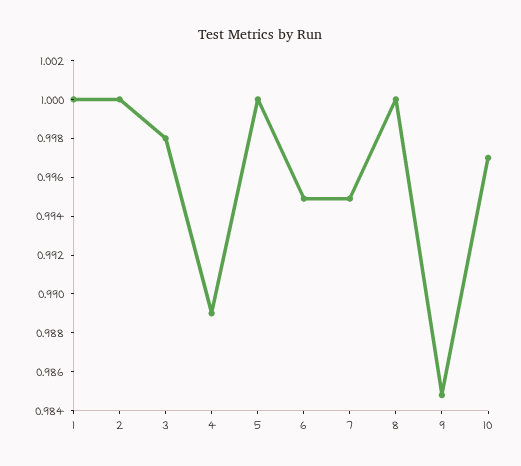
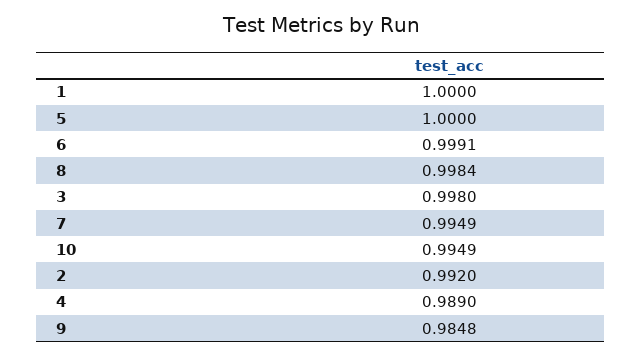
2: 1 -> 0.992
6: 0.995 -> 0.9991
8: 1 -> 0.9984
10: 0.997 -> 0.9949

